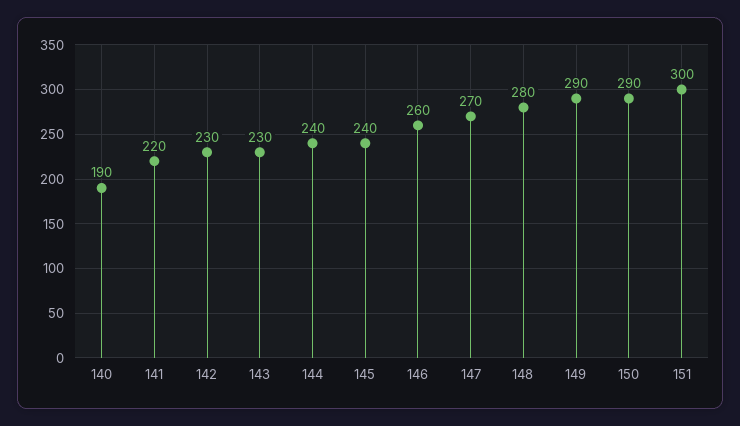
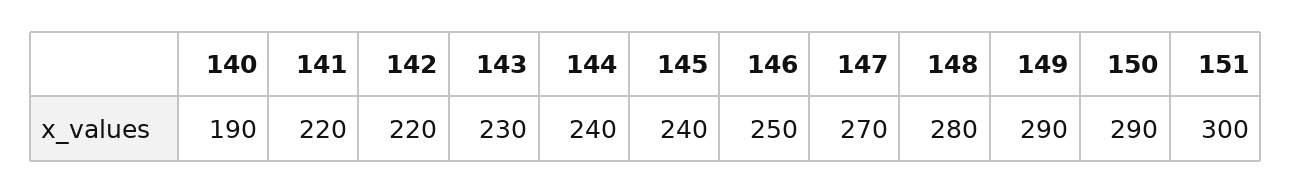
142: 230 -> 220
146: 260 -> 250

